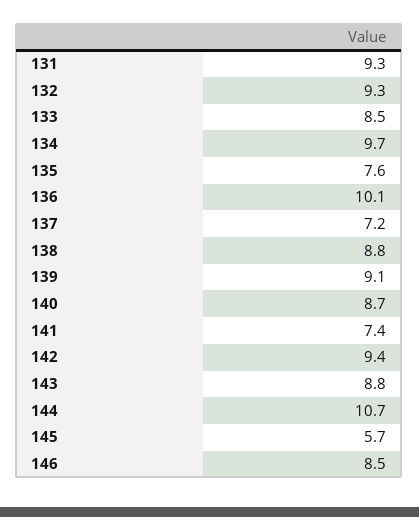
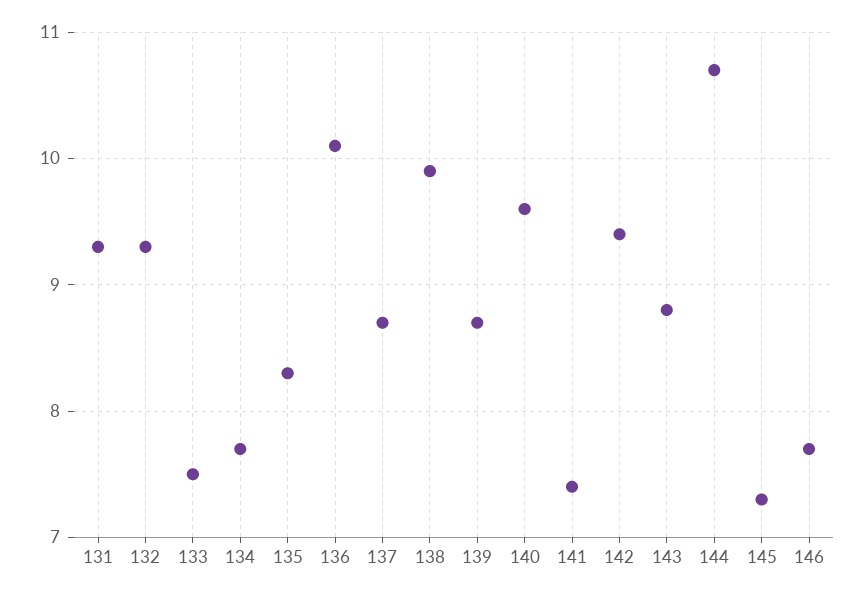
133: 8.5 -> 7.5
134: 9.7 -> 7.7
135: 7.6 -> 8.3
137: 7.2 -> 8.7
138: 8.8 -> 9.9
139: 9.1 -> 8.7
140: 8.7 -> 9.6
145: 5.7 -> 7.3
146: 8.5 -> 7.7

